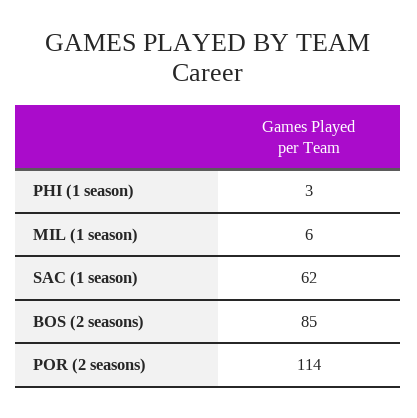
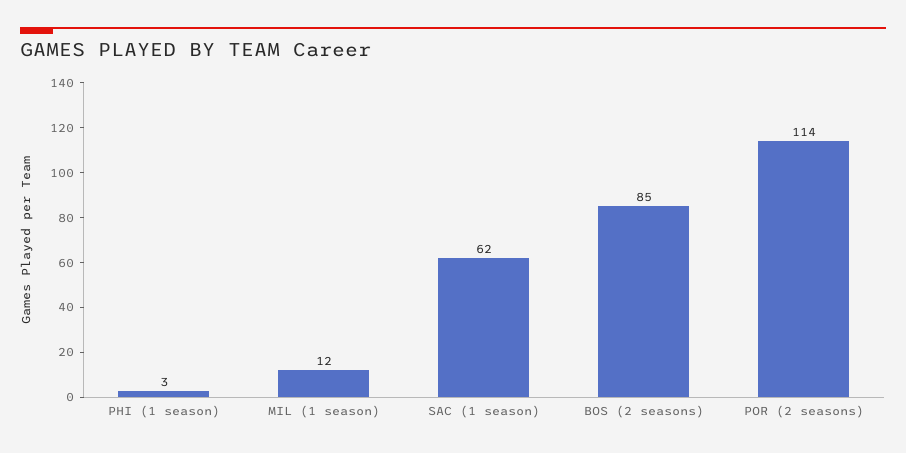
MIL (1 season): 6 -> 12

